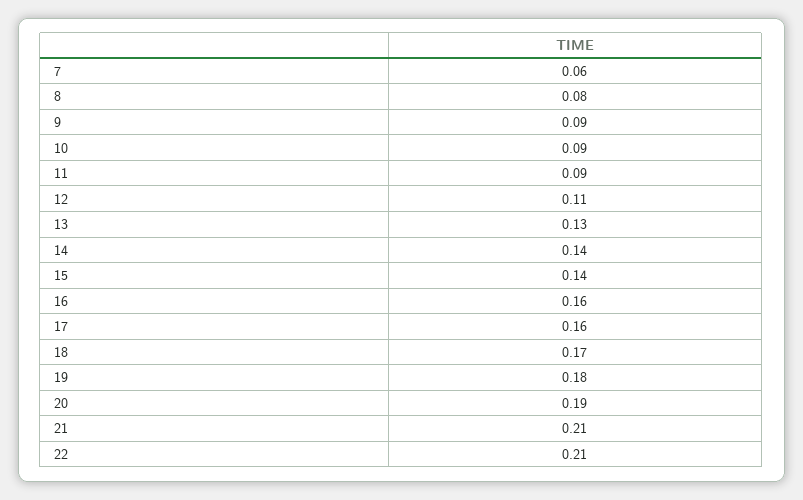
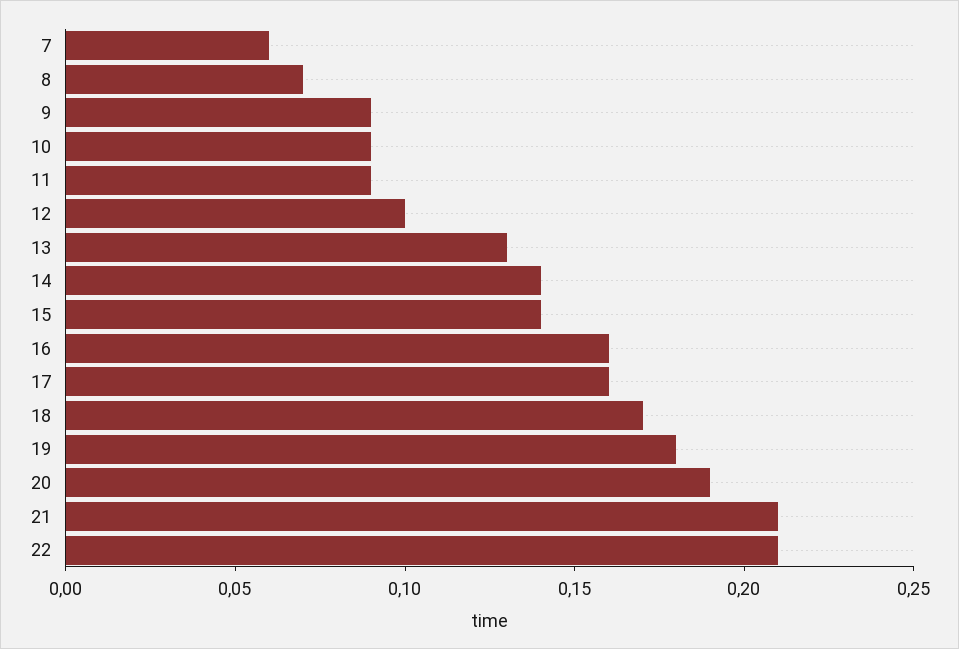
8: 0.08 -> 0.07
12: 0.11 -> 0.1

